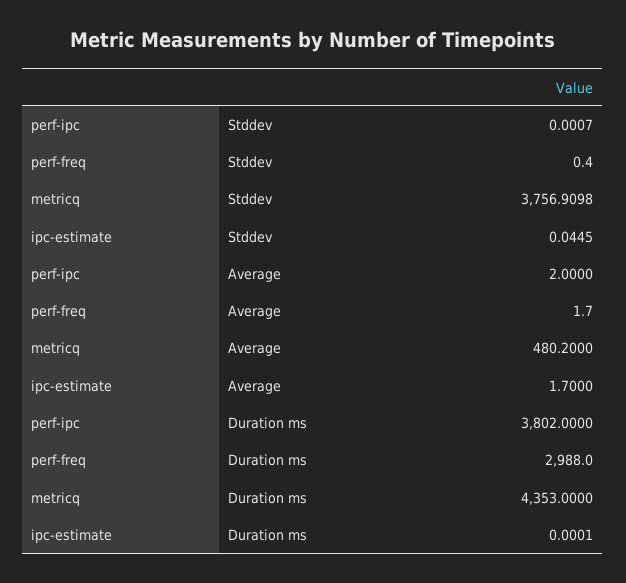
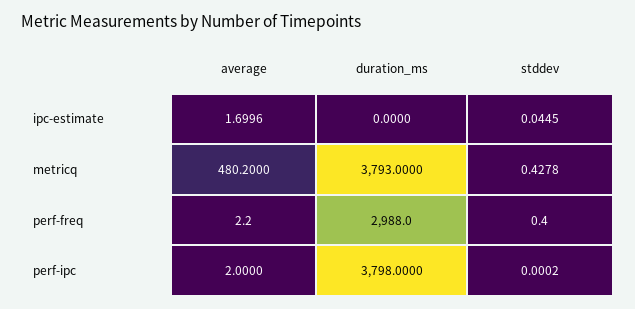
perf-ipc, Stddev: 0.0007 -> 0.0002
metricq, Stddev: 3756.9098 -> 0.4278
perf-freq, Average: 1.7 -> 2.2
ipc-estimate, Average: 1.7 -> 1.6996
perf-ipc, Duration ms: 3802 -> 3798
metricq, Duration ms: 4353 -> 3793
ipc-estimate, Duration ms: 0.0001 -> 0

